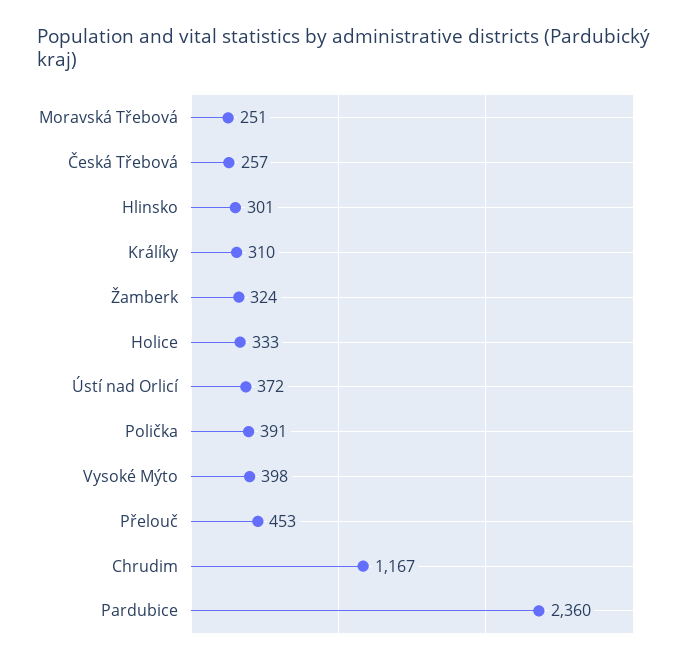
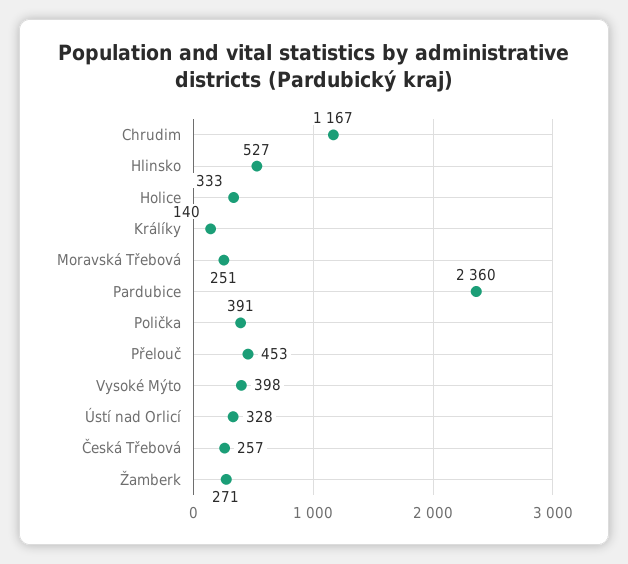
Hlinsko: 301 -> 527
Králíky: 310 -> 140
Žamberk: 324 -> 271
Ústí nad Orlicí: 372 -> 328

